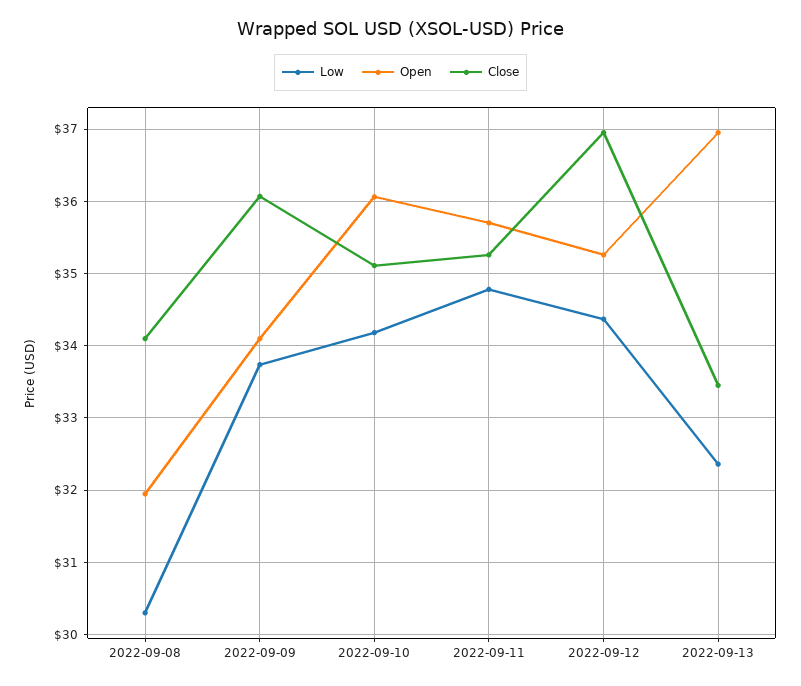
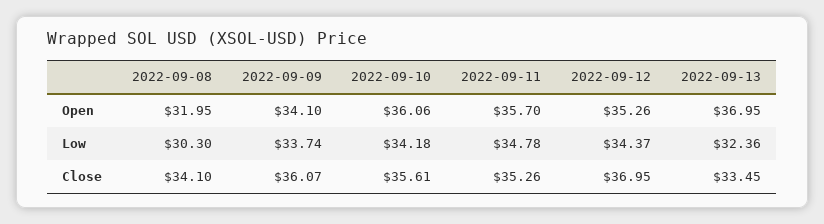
Close, 2022-09-10: 35.1 -> 35.61

